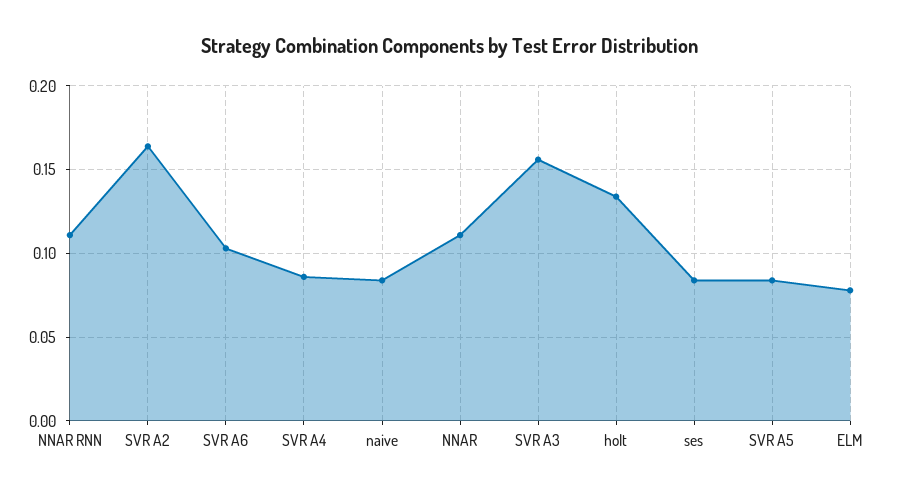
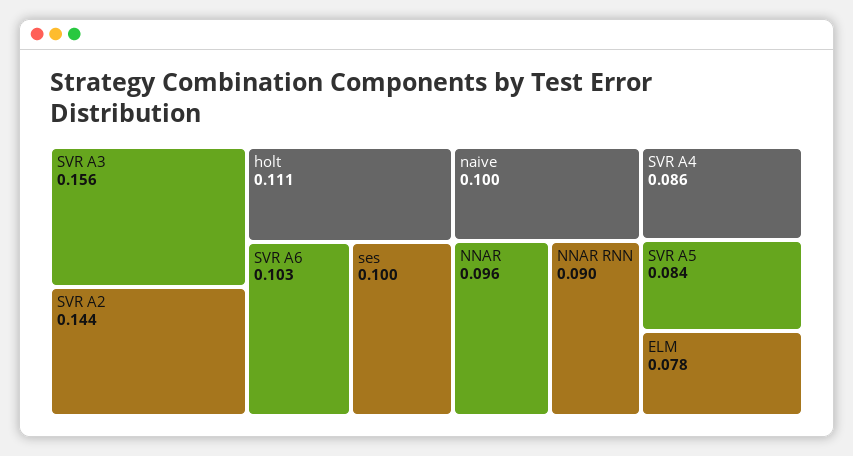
NNAR RNN: 0.11 -> 0.09
SVR A2: 0.165 -> 0.144
naive: 0.085 -> 0.1
NNAR: 0.11 -> 0.096
holt: 0.135 -> 0.111
ses: 0.085 -> 0.1

